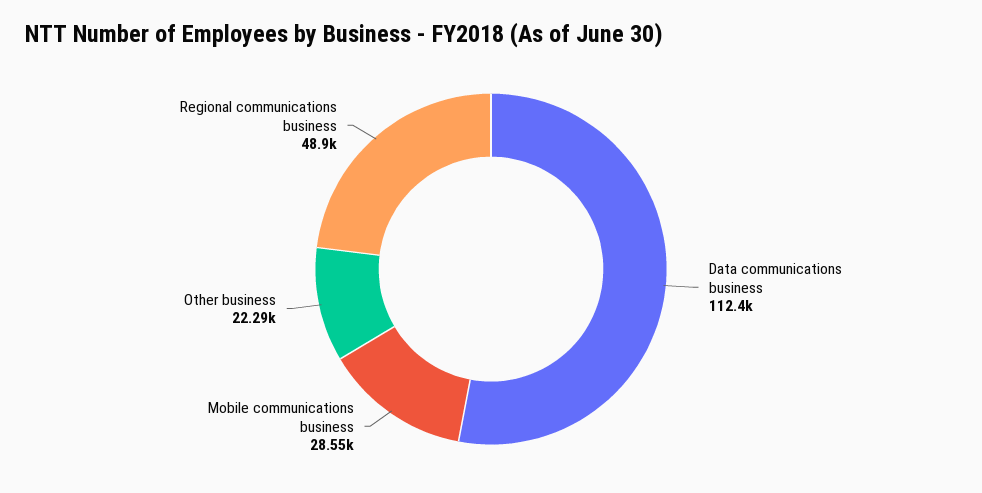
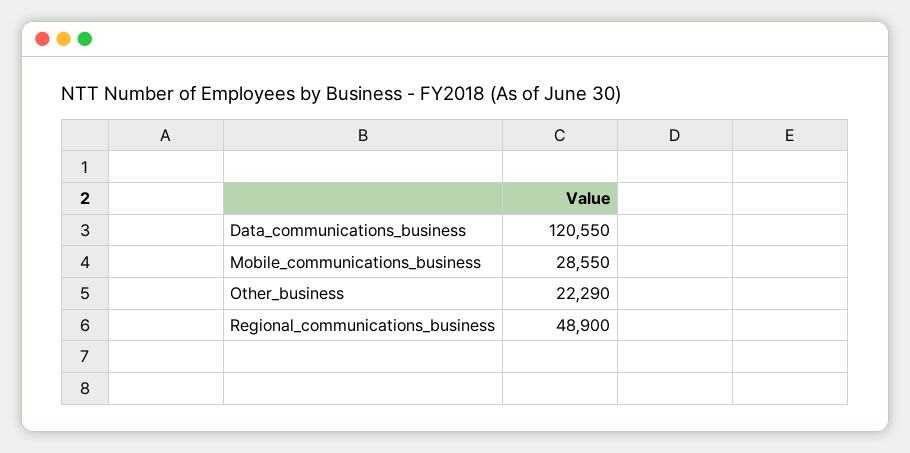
Data communications business: 112400 -> 120550

